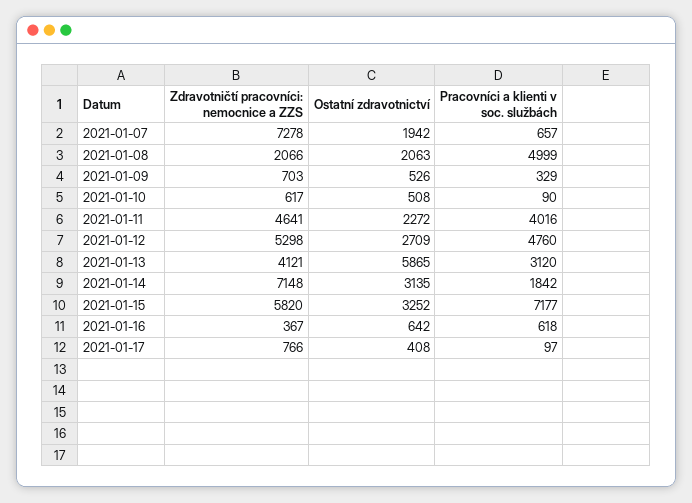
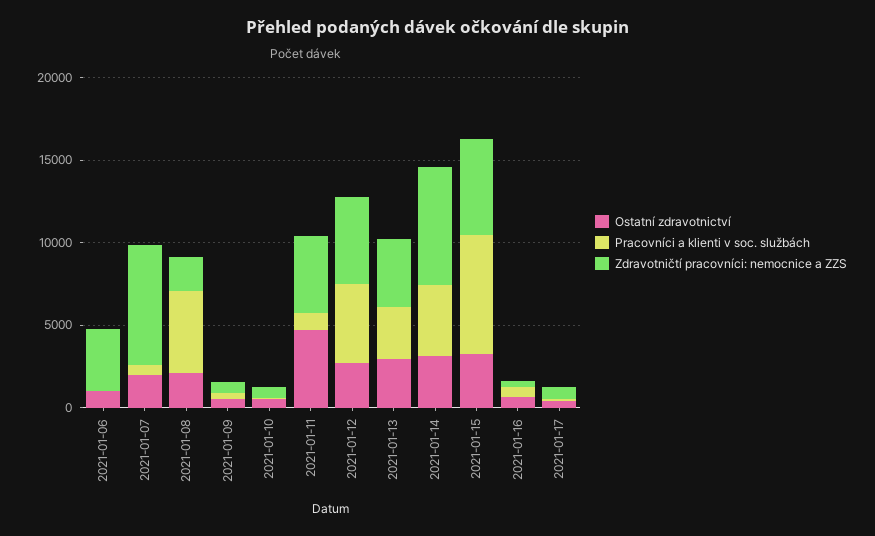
Ostatní zdravotnictví, 2021-01-11: 2272 -> 5000
Pracovníci a klienti v soc. službách, 2021-01-11: 4016 -> 1000
Ostatní zdravotnictví, 2021-01-13: 5865 -> 3000
Pracovníci a klienti v soc. službách, 2021-01-14: 1842 -> 4000
Ostatní zdravotnictví, 2021-01-06: none -> 1000
Pracovníci a klienti v soc. službách, 2021-01-06: none -> 0
Zdravotničtí pracovníci: nemocnice a ZZS, 2021-01-06: none -> 4000

